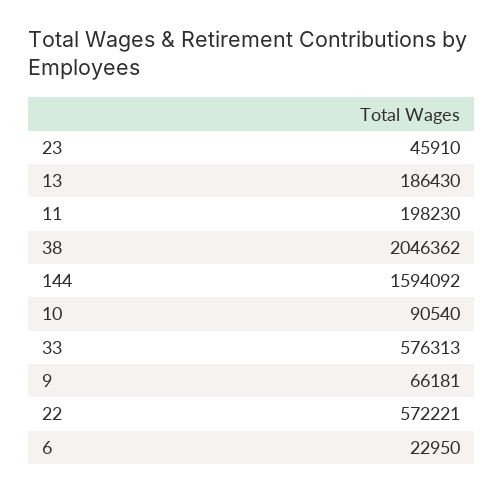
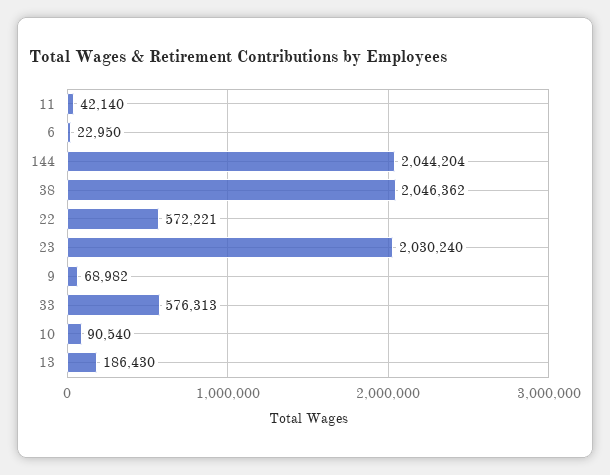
23: 45910 -> 2030240
11: 198230 -> 42140
144: 1594092 -> 2044204
9: 66181 -> 68982

